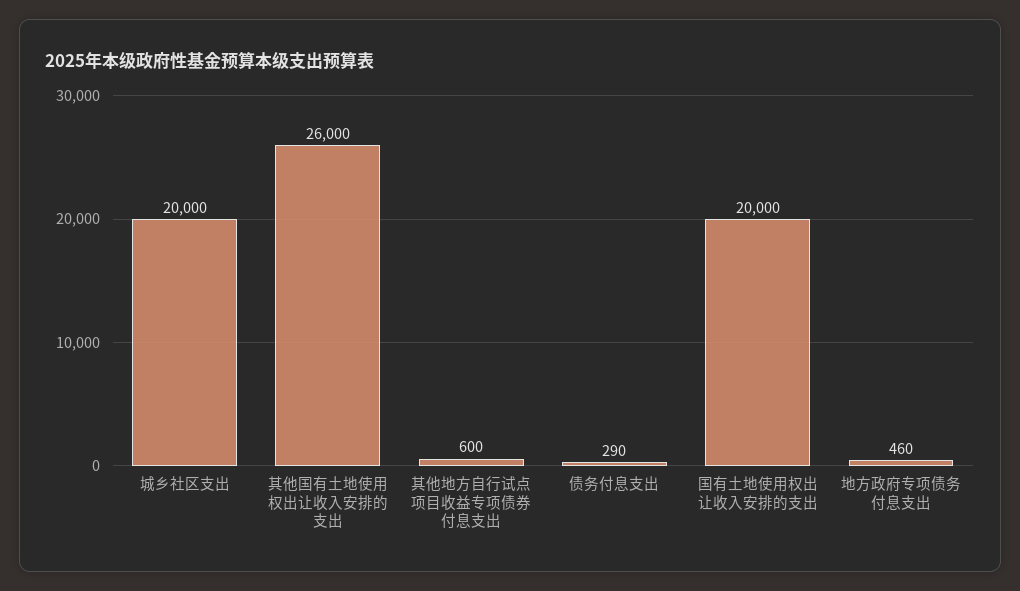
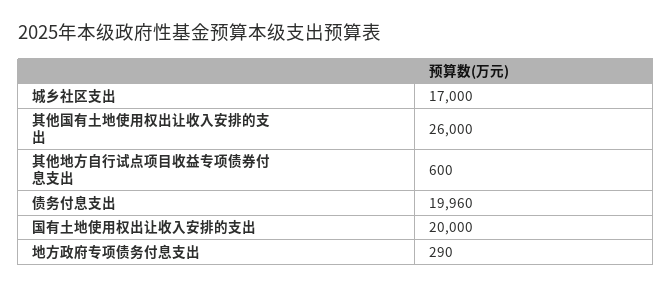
城乡社区支出: 20000 -> 17000
债务付息支出: 290 -> 19960
地方政府专项债务付息支出: 460 -> 290

